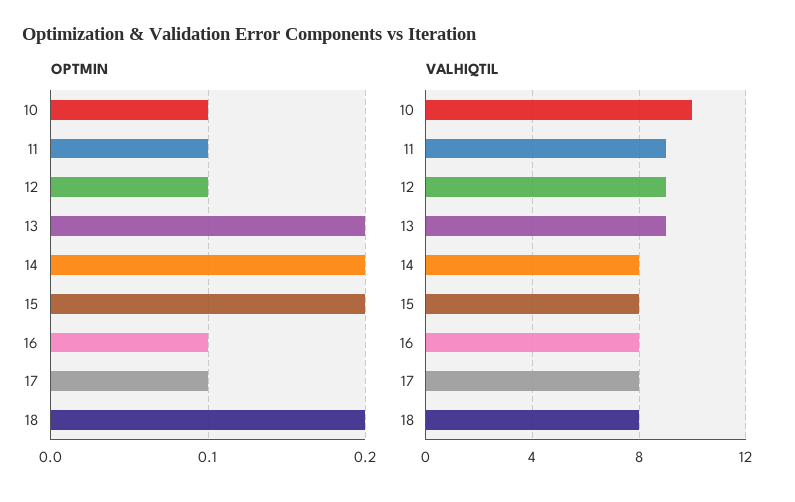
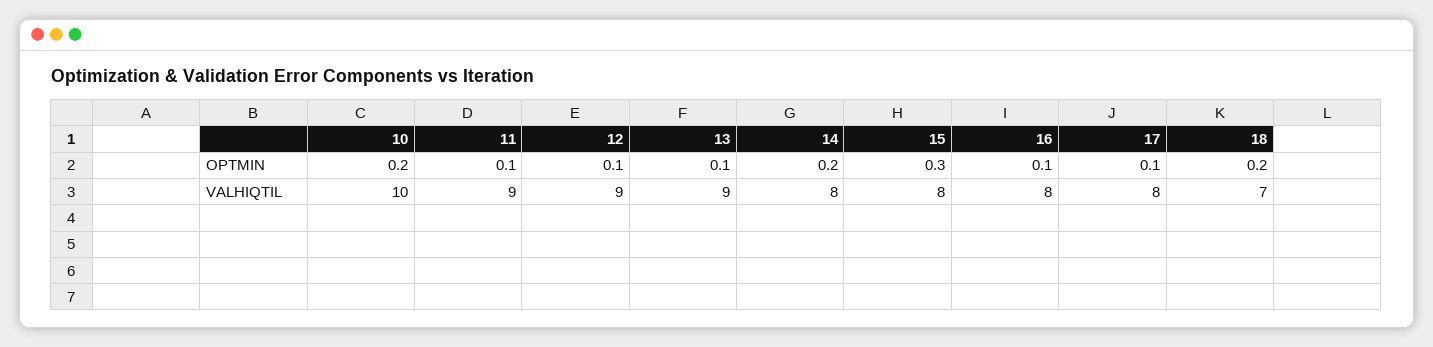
OPTMIN, 10: 0.1 -> 0.2
OPTMIN, 13: 0.2 -> 0.1
OPTMIN, 15: 0.2 -> 0.3
VALHIQTIL, 18: 8 -> 7

